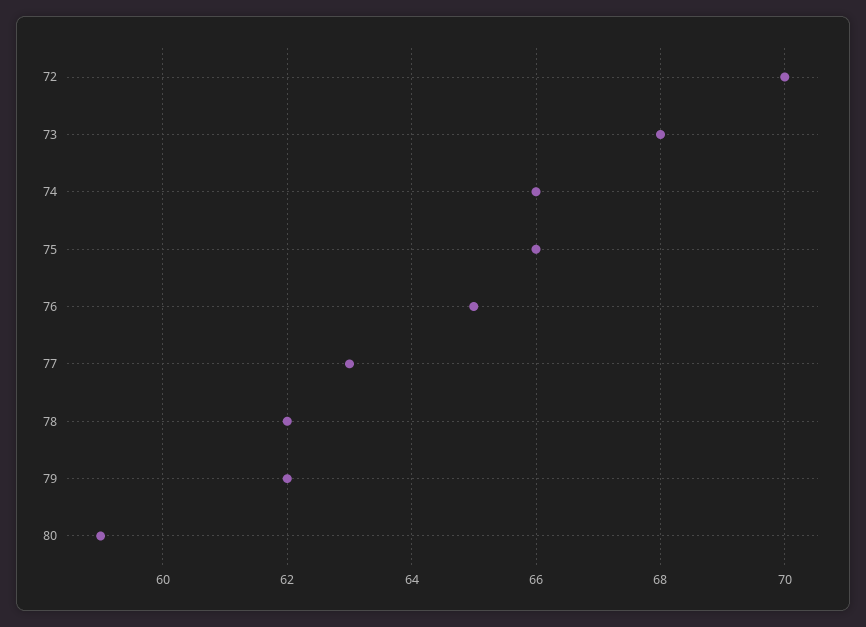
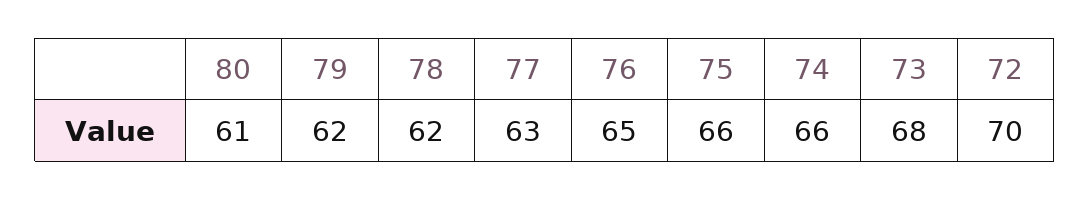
80: 59 -> 61

